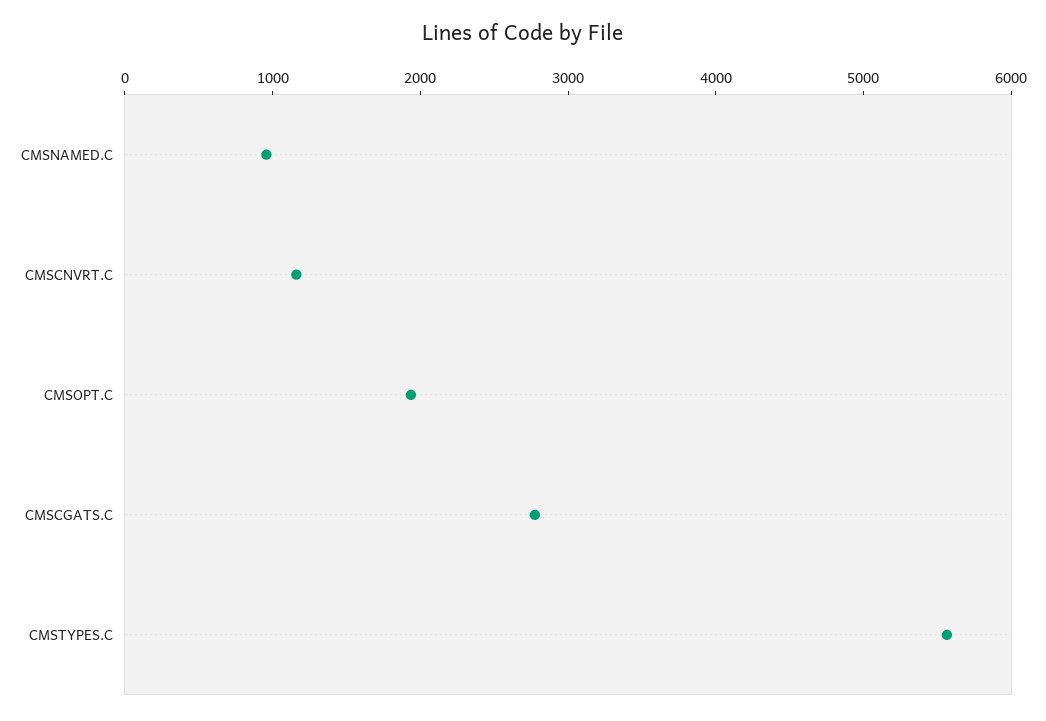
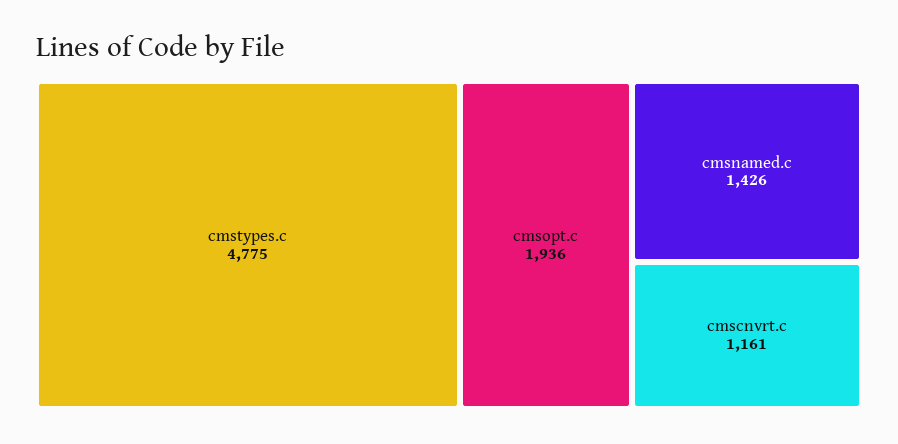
CMSNAMED.C: 1000 -> 1426
CMSCGATS.C: 2800 -> none
CMSTYPES.C: 5600 -> 4775

